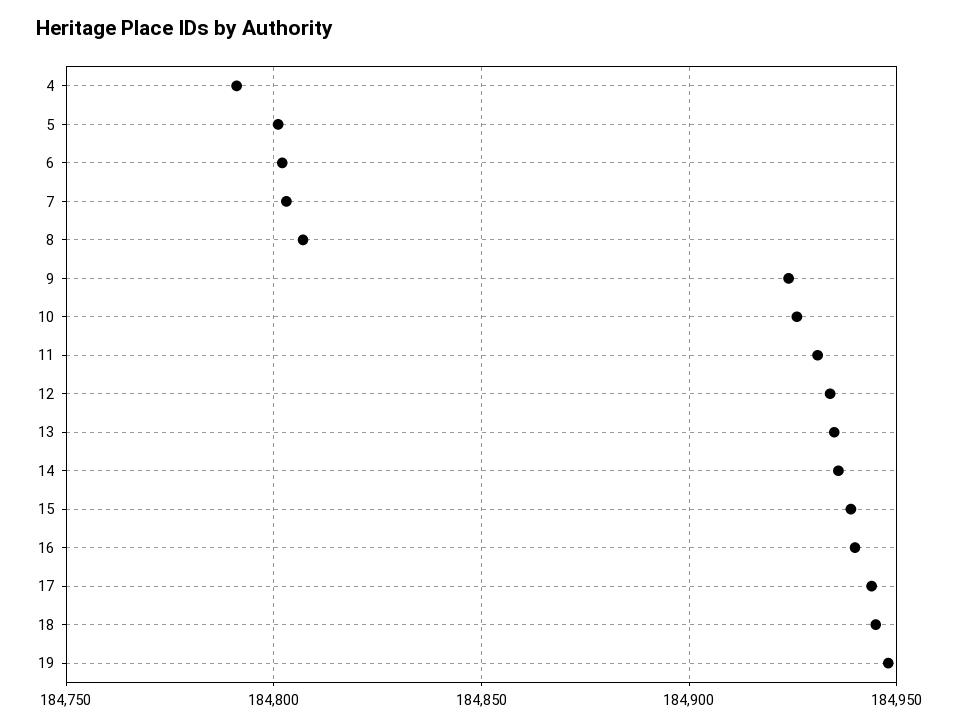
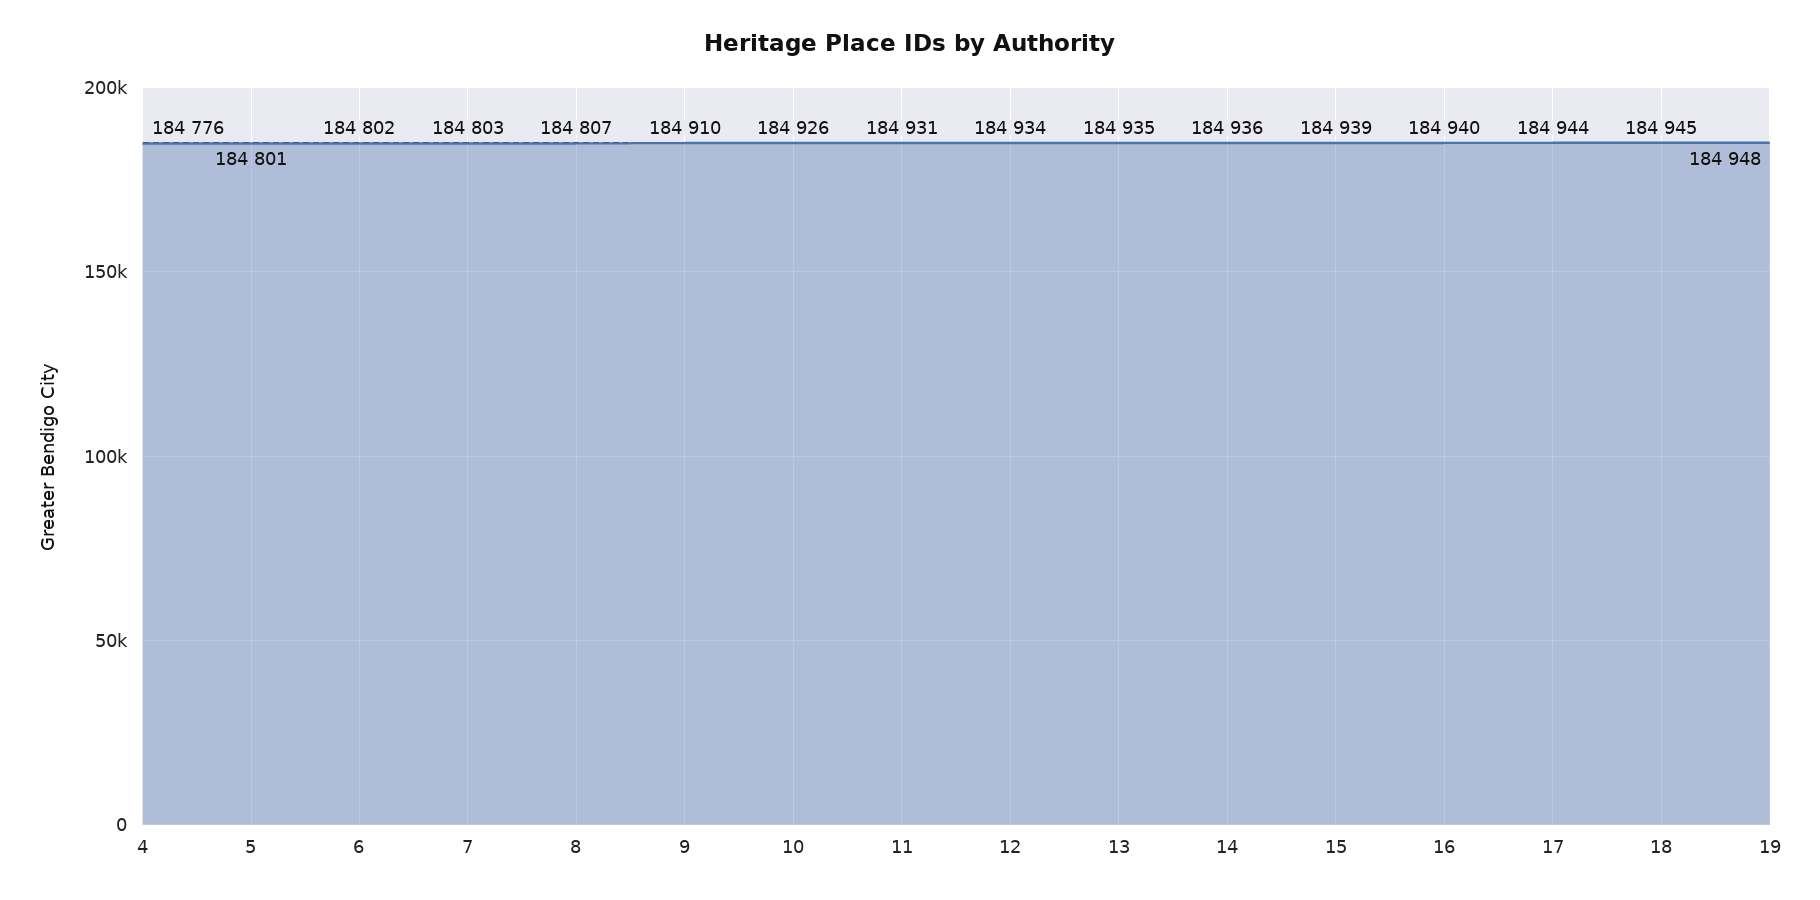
4: 184790 -> 184776
9: 184925 -> 184910

